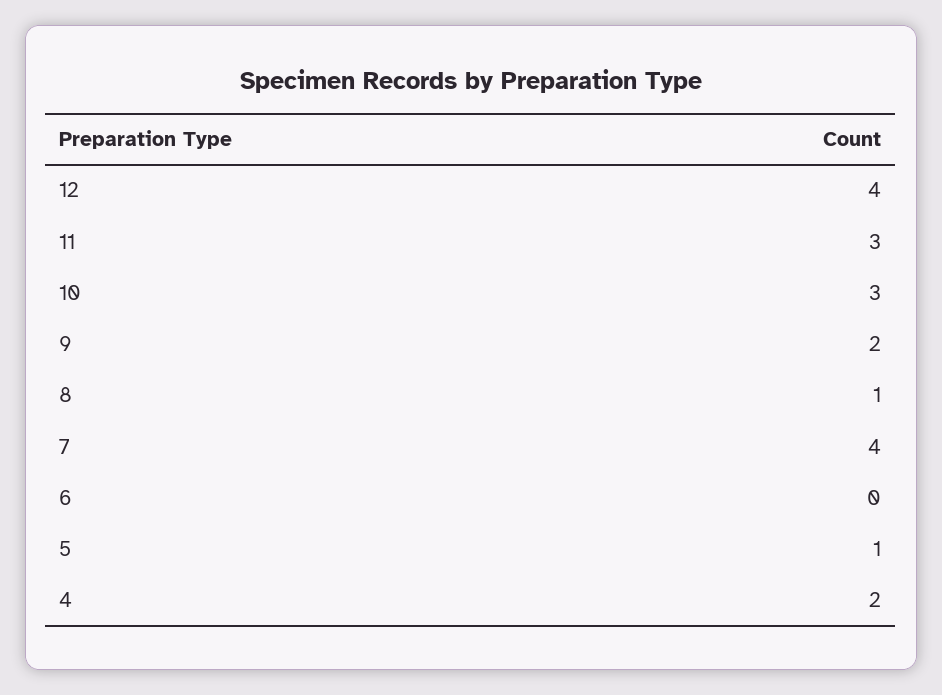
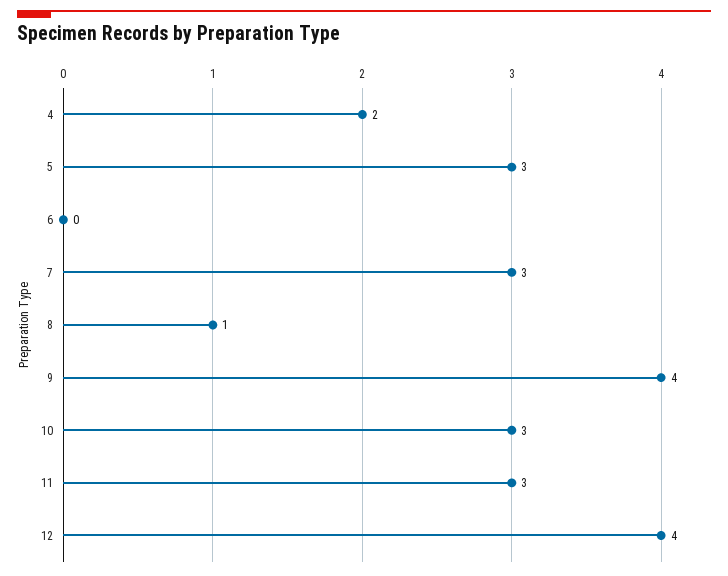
9: 2 -> 4
7: 4 -> 3
5: 1 -> 3

